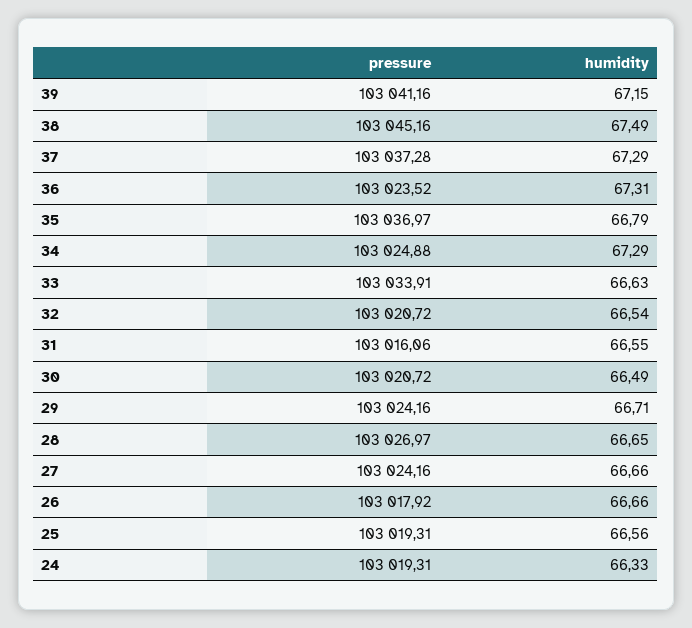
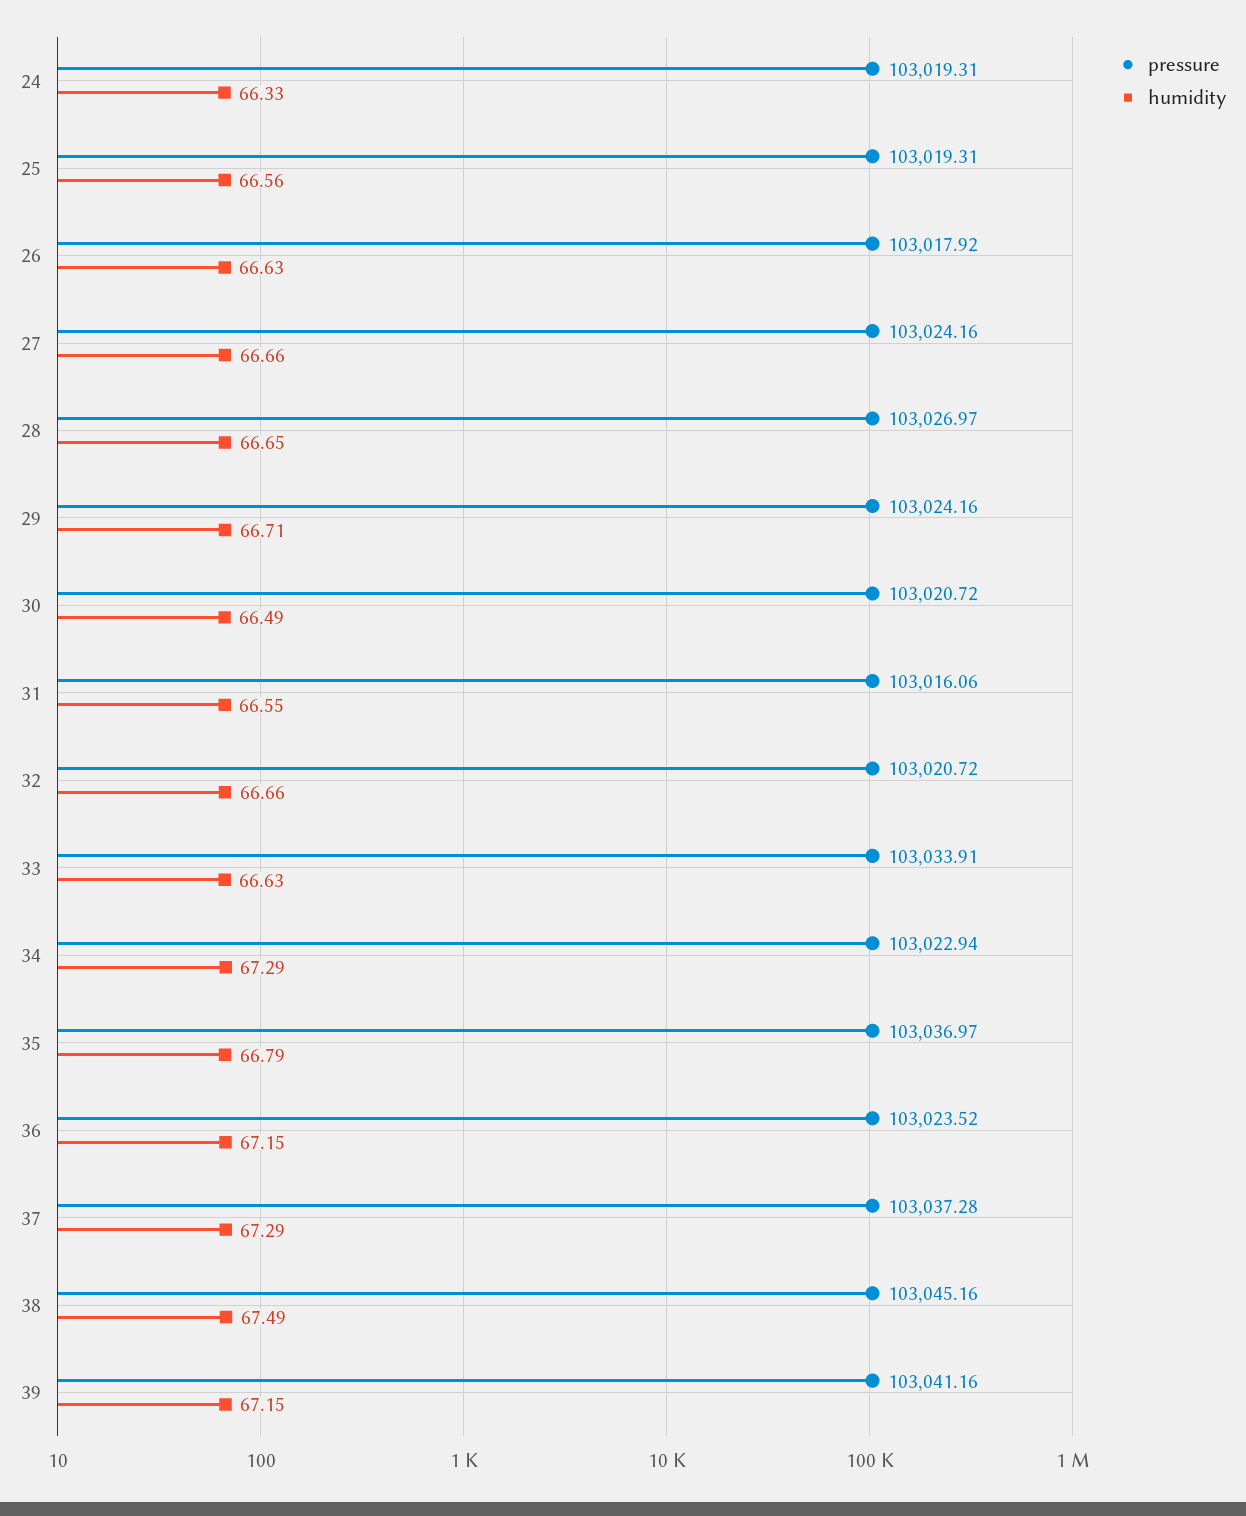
humidity, 36: 67.31 -> 67.15
pressure, 34: 103024.88 -> 103022.94
humidity, 32: 66.54 -> 66.66
humidity, 26: 66.66 -> 66.63

